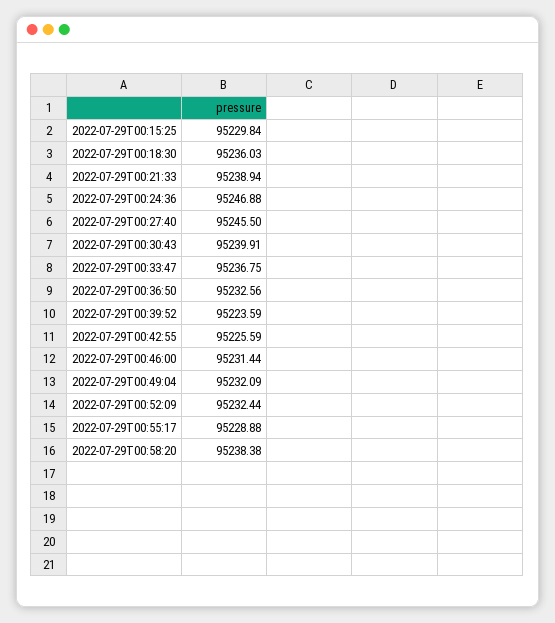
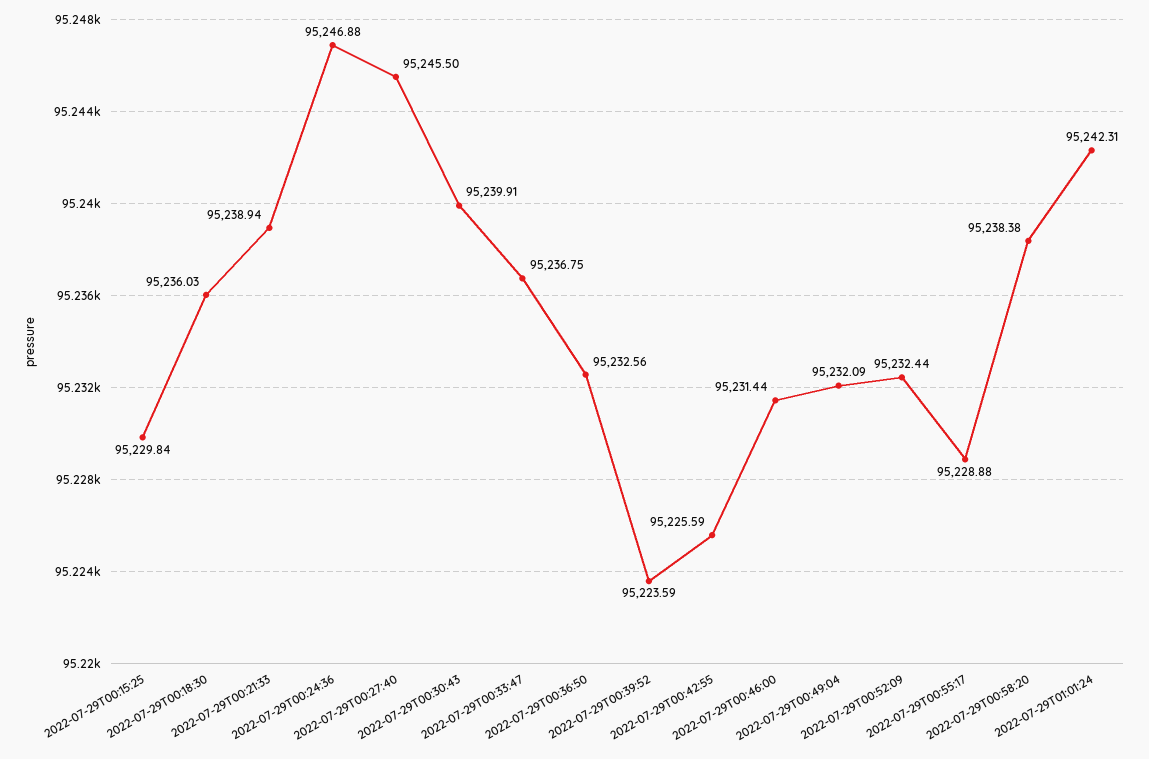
2022-07-29T01:01:24: none -> 95242.31

